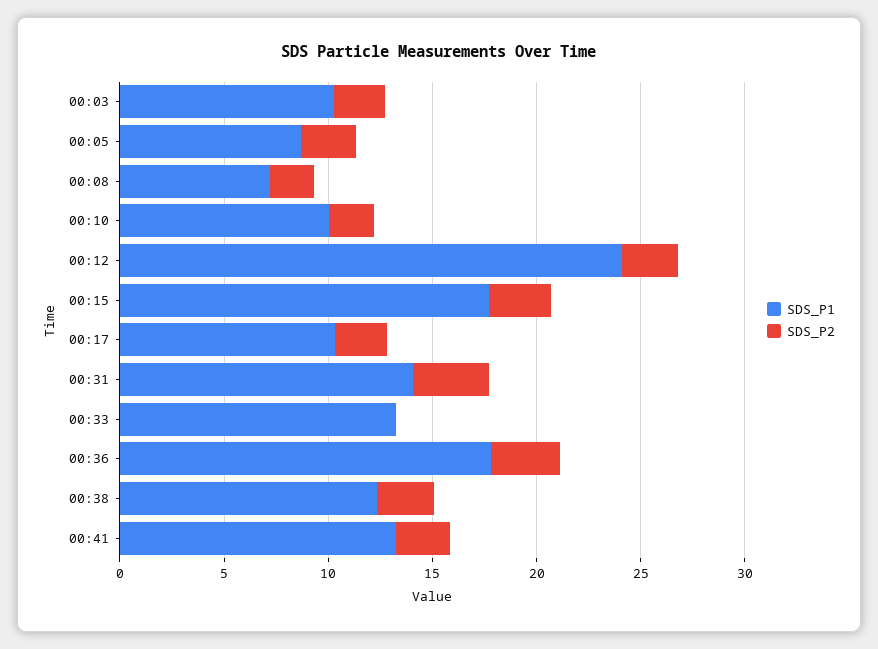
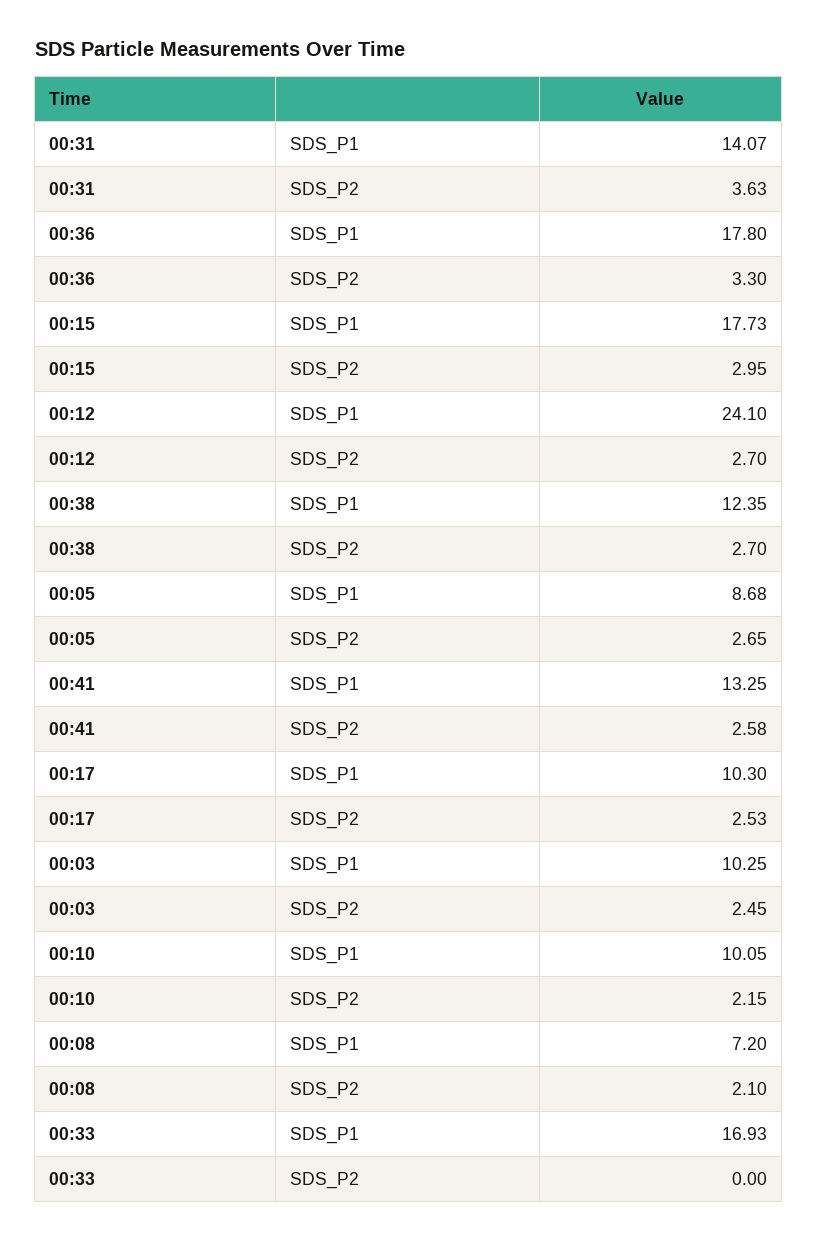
SDS_P1, 00:33: 13 -> 16.93

